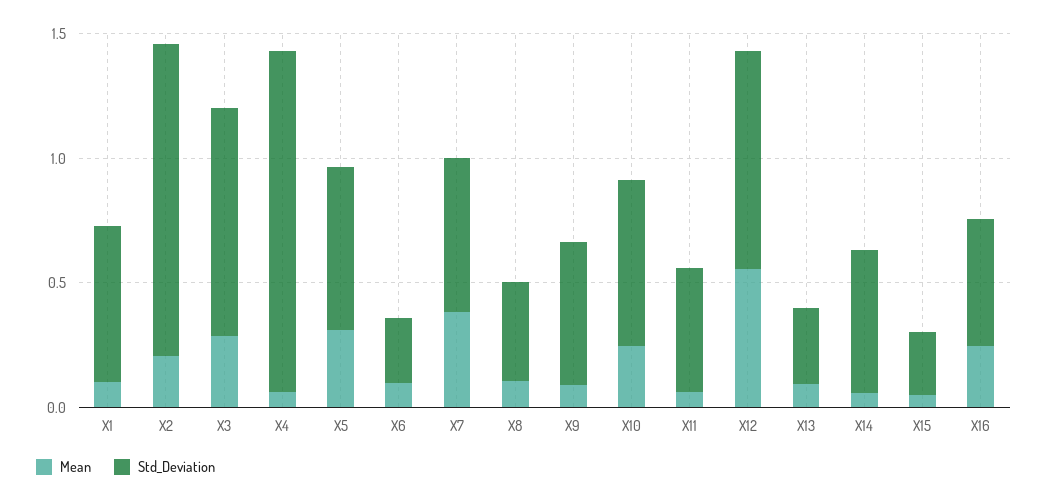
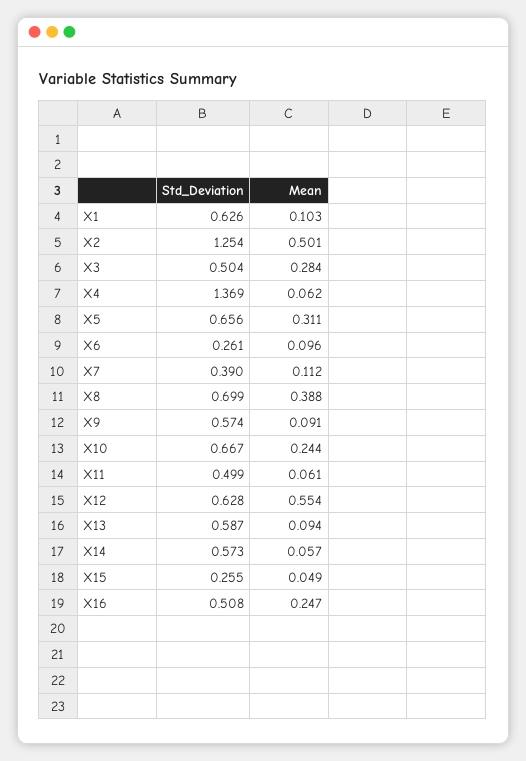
Mean, X2: 0.2 -> 0.501
Std_Deviation, X3: 0.9 -> 0.504
Mean, X7: 0.4 -> 0.112
Std_Deviation, X7: 0.6 -> 0.39
Mean, X8: 0.1 -> 0.388
Std_Deviation, X8: 0.4 -> 0.699
Std_Deviation, X12: 0.9 -> 0.628
Std_Deviation, X13: 0.3 -> 0.587

